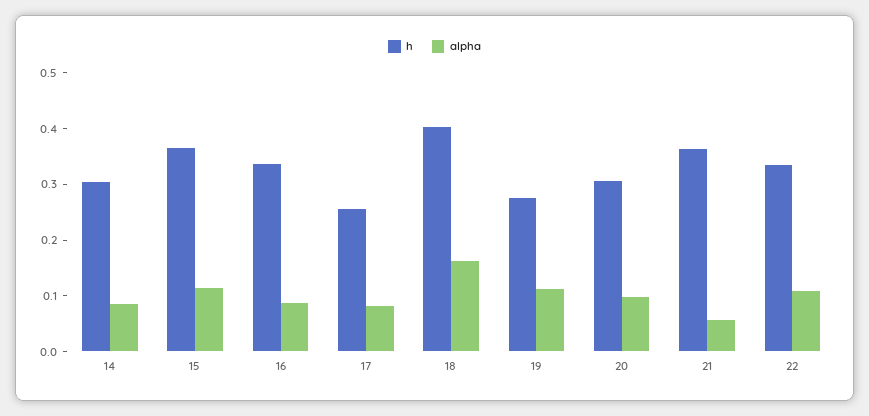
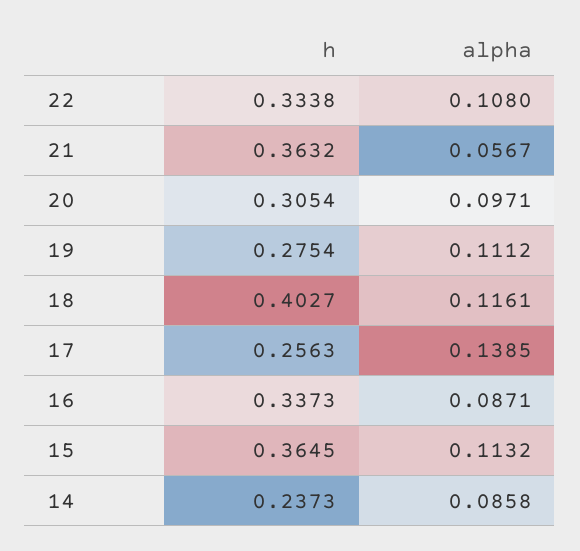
h, 14: 0.3 -> 0.2373
alpha, 17: 0.08 -> 0.1385
alpha, 18: 0.16 -> 0.1161

